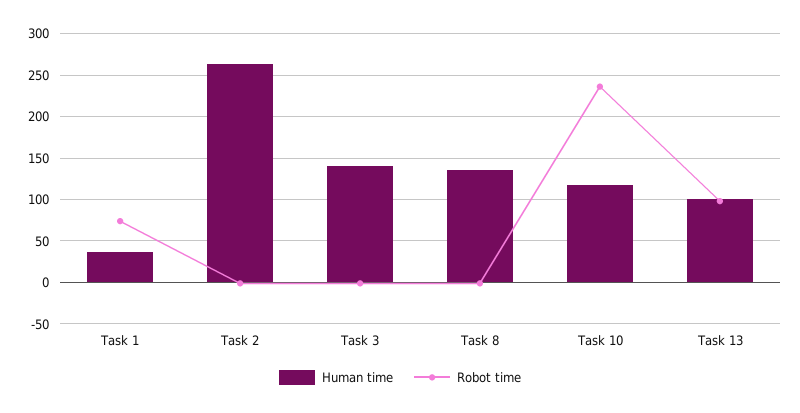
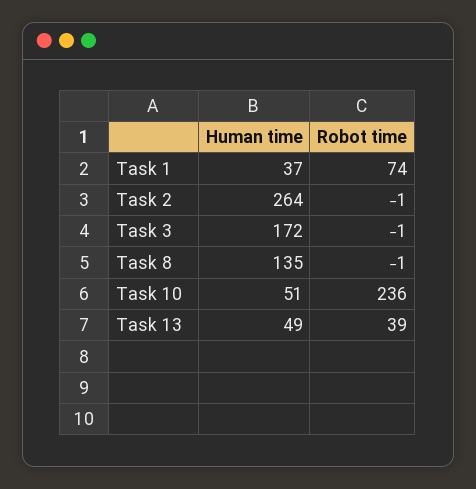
Human time, Task 3: 140 -> 172
Human time, Task 10: 120 -> 51
Human time, Task 13: 100 -> 49
Robot time, Task 13: 100 -> 39

